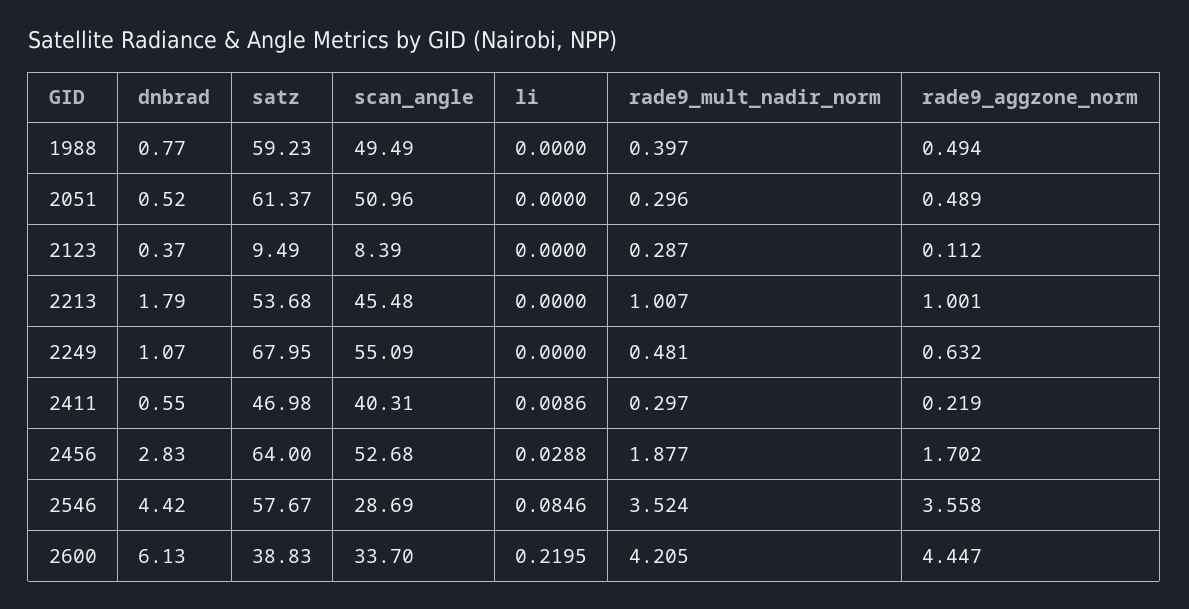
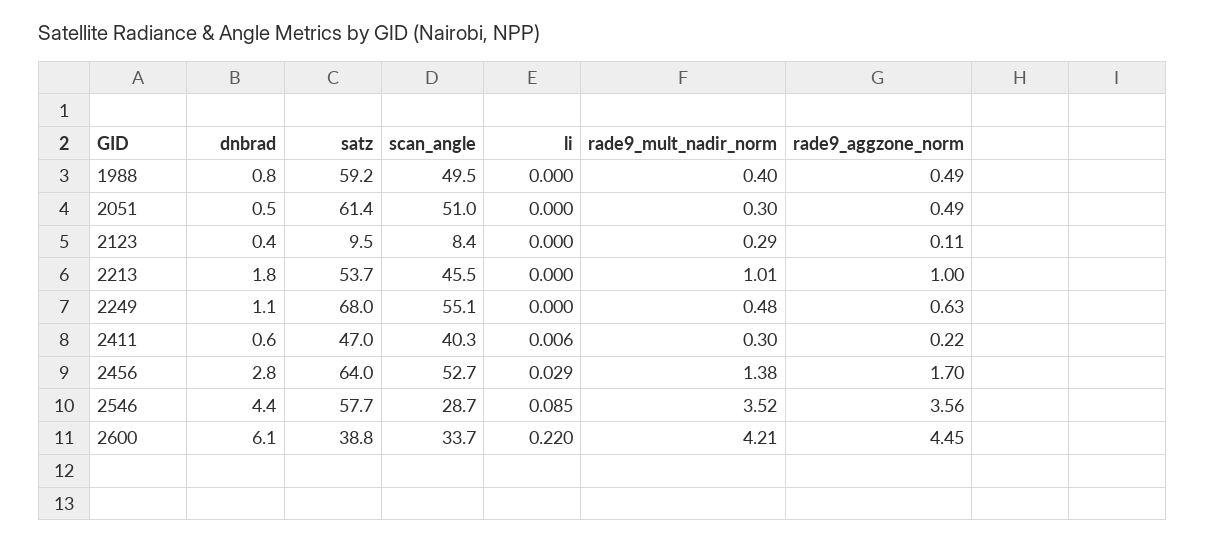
li, 2411: 0.0086 -> 0.006
rade9_mult_nadir_norm, 2456: 1.877 -> 1.38

